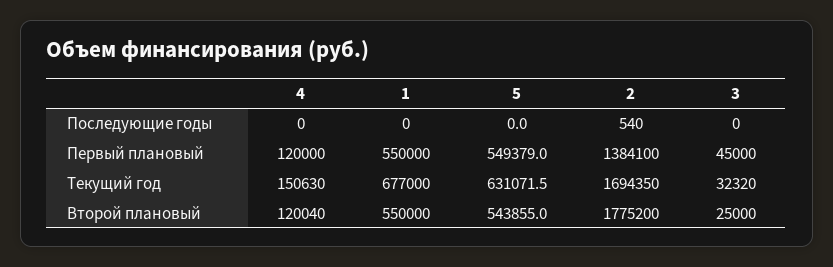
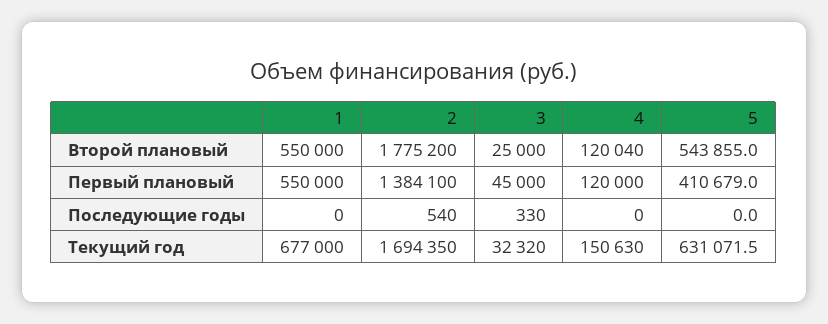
3, Последующие годы: 0 -> 330
5, Первый плановый: 549379 -> 410679

